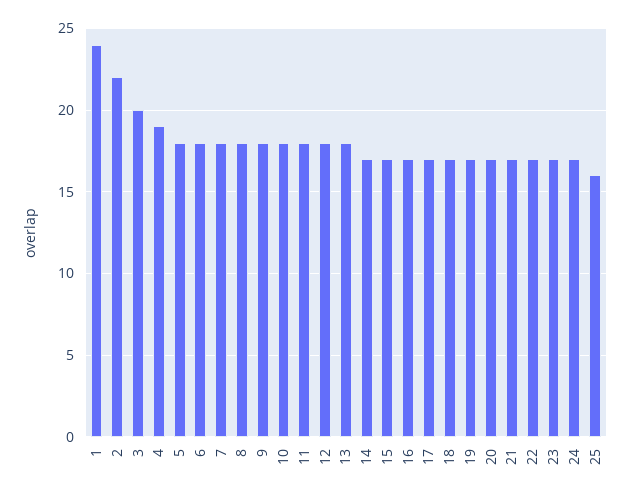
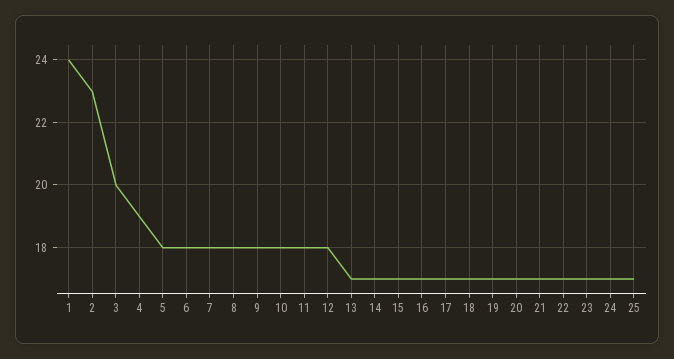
2: 22 -> 23
13: 18 -> 17
25: 16 -> 17

